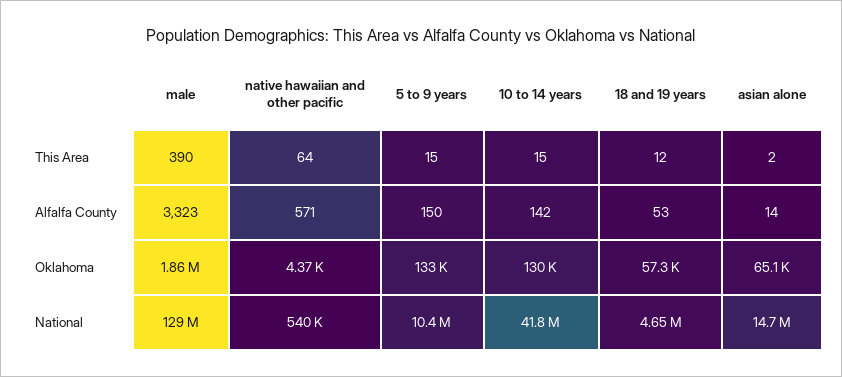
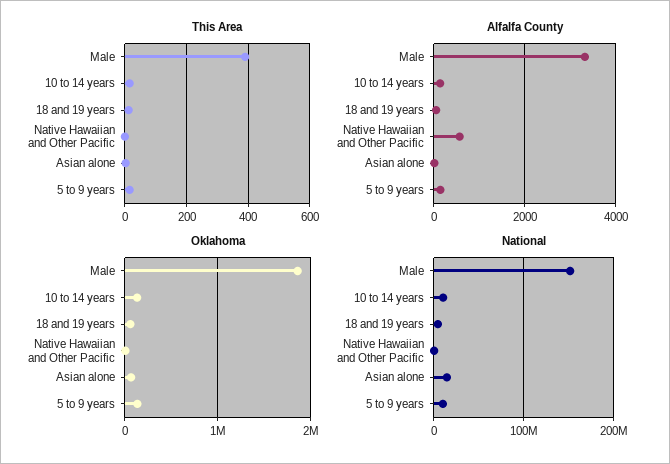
This Area, native hawaiian and other pacific: 64 -> 0
National, male: 129000000 -> 150000000
National, 10 to 14 years: 41800000 -> 10000000

